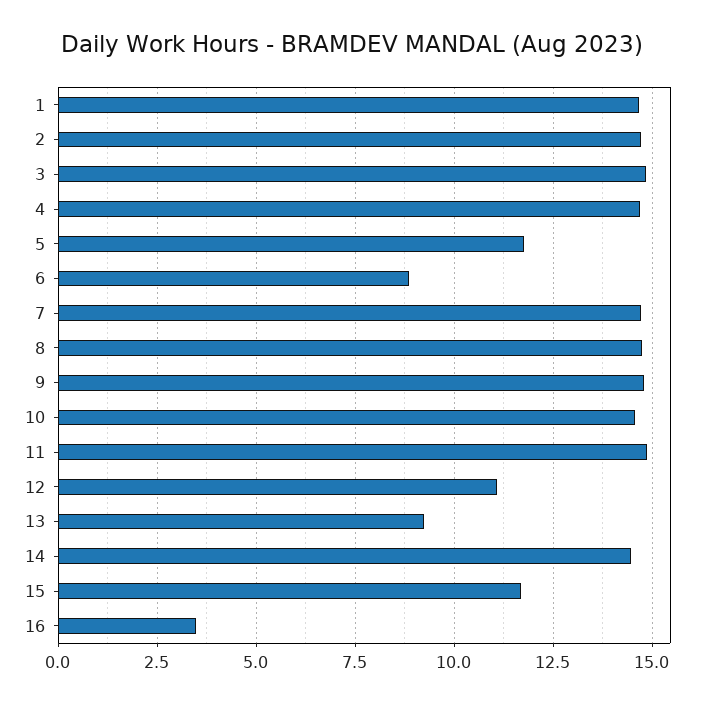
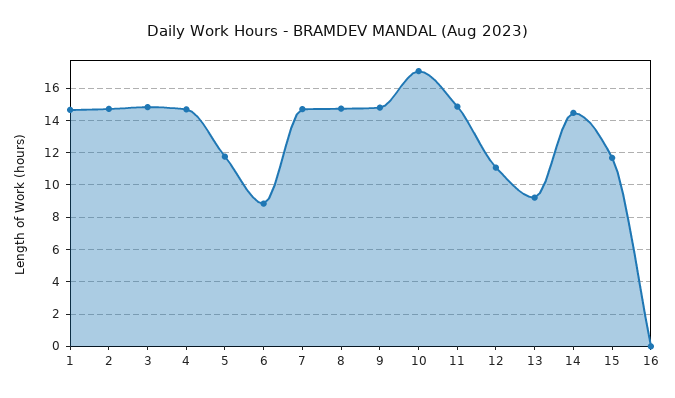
10: 14.5 -> 17
16: 3.5 -> 0

